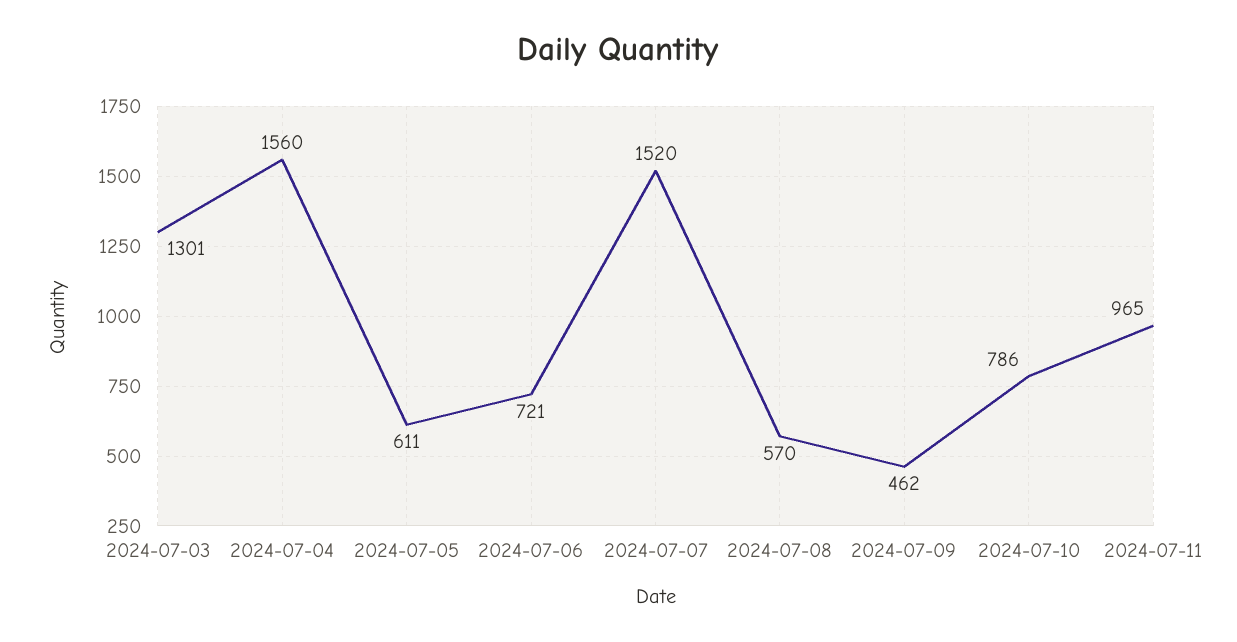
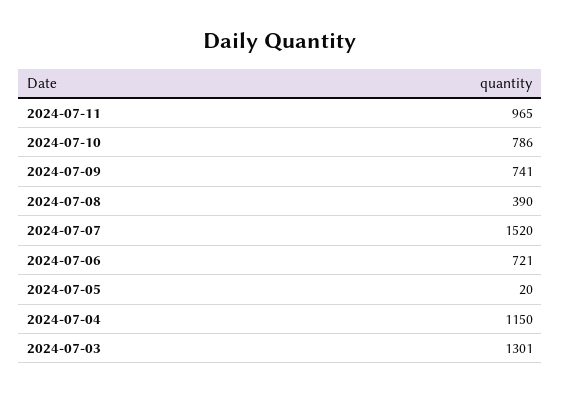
2024-07-04: 1560 -> 1150
2024-07-05: 611 -> 20
2024-07-08: 570 -> 390
2024-07-09: 462 -> 741

